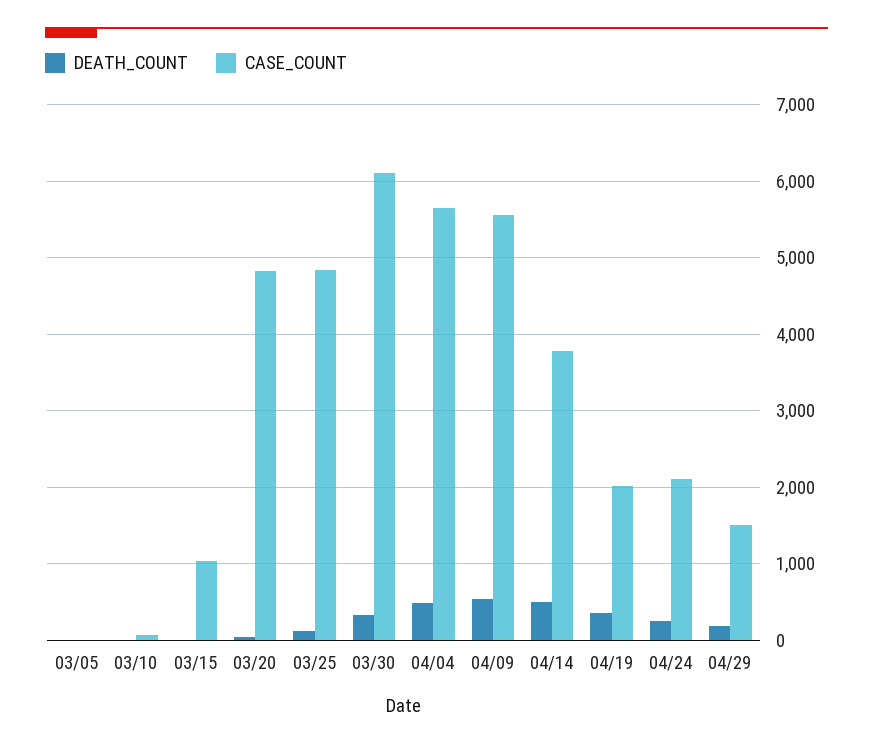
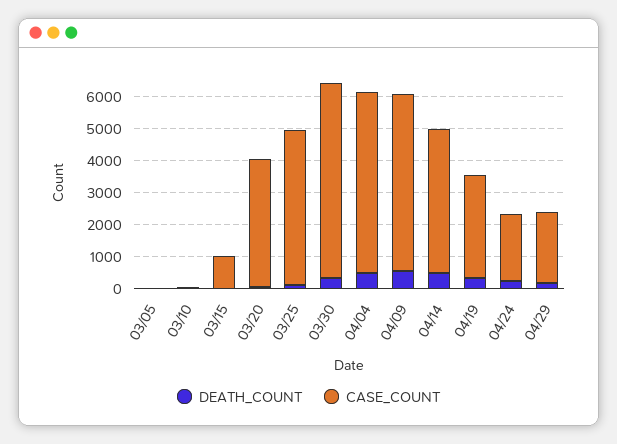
CASE_COUNT, 03/20: 4800 -> 4000
CASE_COUNT, 04/14: 3800 -> 4500
CASE_COUNT, 04/19: 2000 -> 3250
CASE_COUNT, 04/29: 1500 -> 2250

